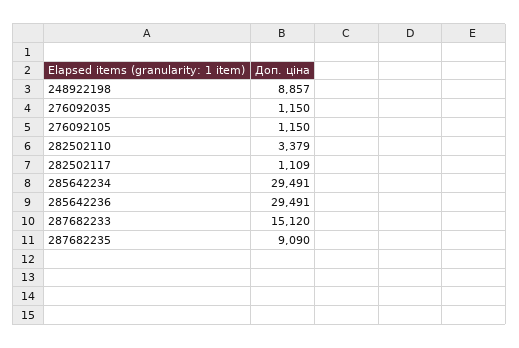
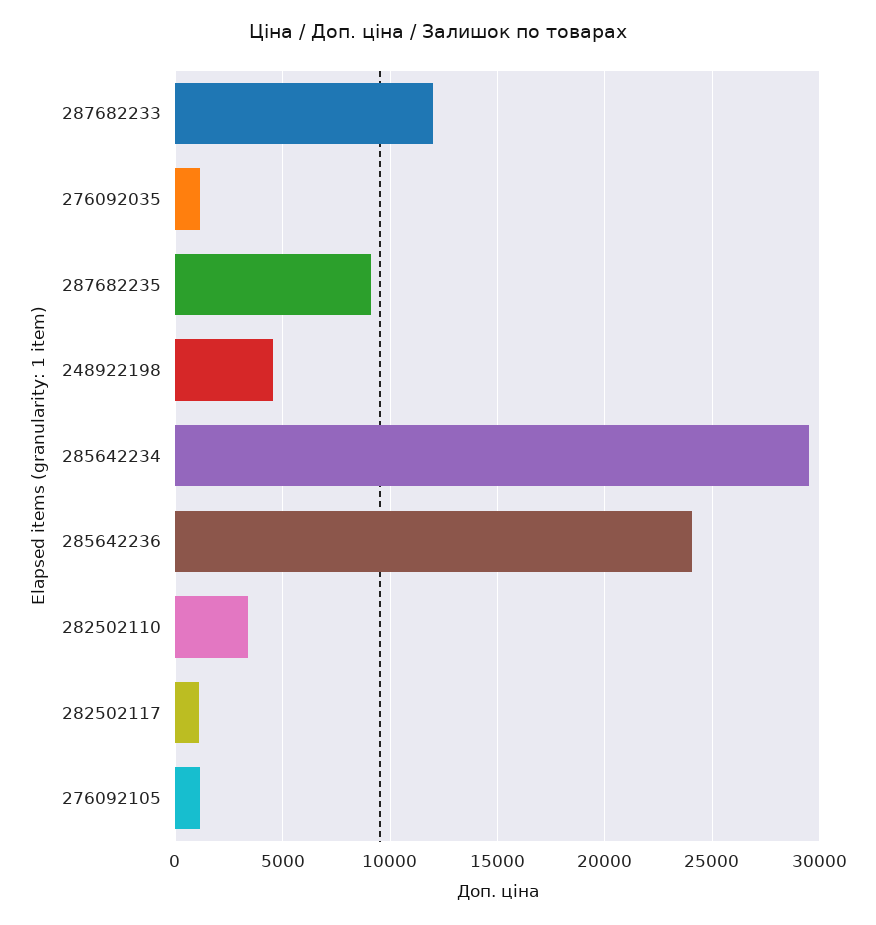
248922198: 8857 -> 4500
285642236: 29491 -> 24000
287682233: 15120 -> 12000

